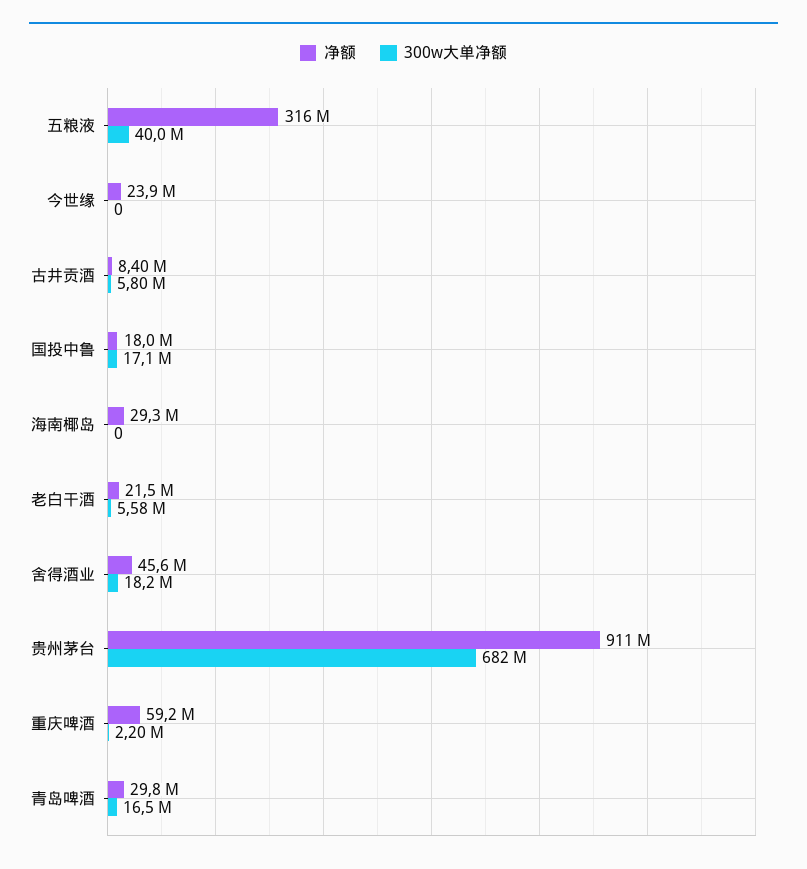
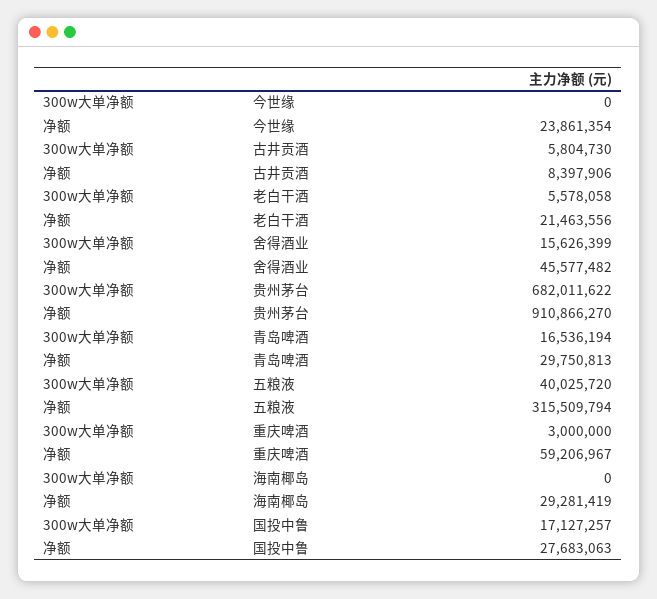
净额, 国投中鲁: 18000000 -> 27683063
300w大单净额, 舍得酒业: 18200000 -> 15626399
300w大单净额, 重庆啤酒: 2200000 -> 3000000

